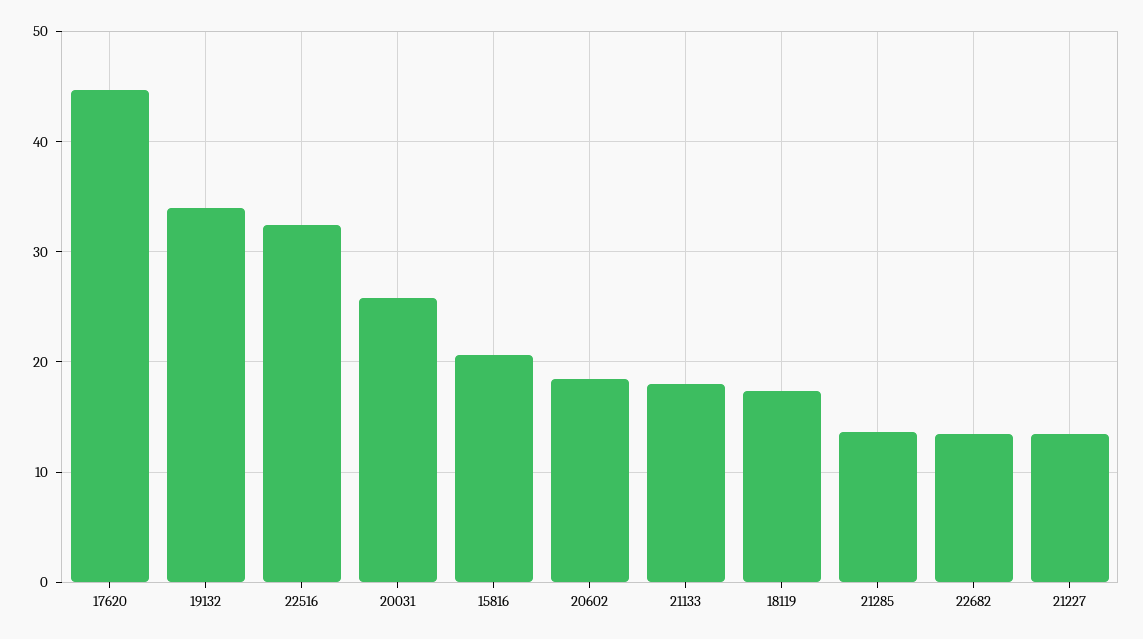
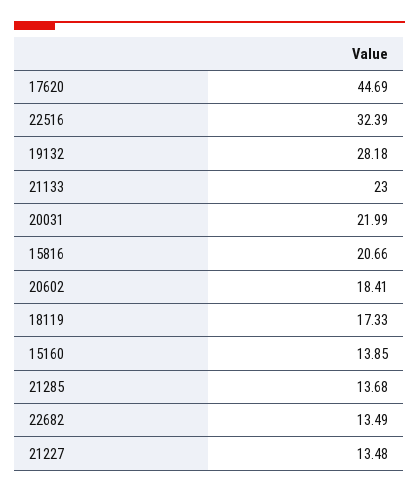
19132: 34 -> 28.18
20031: 26 -> 21.99
21133: 18 -> 23
15160: none -> 13.85

